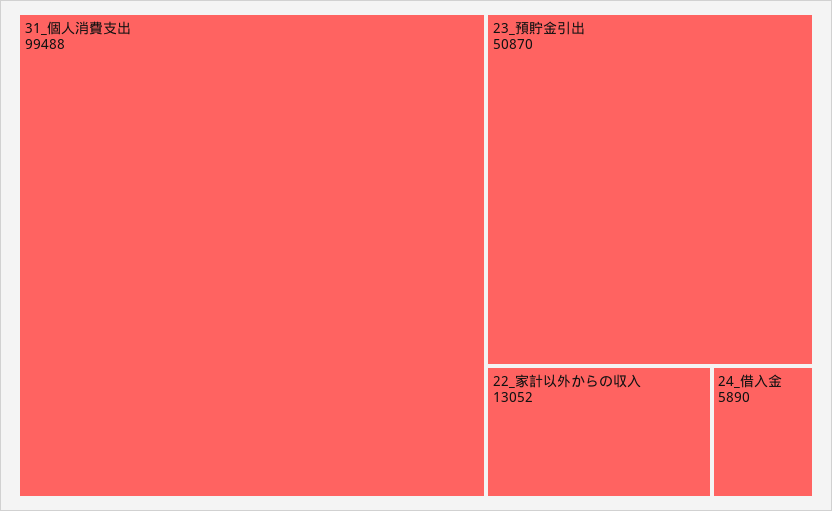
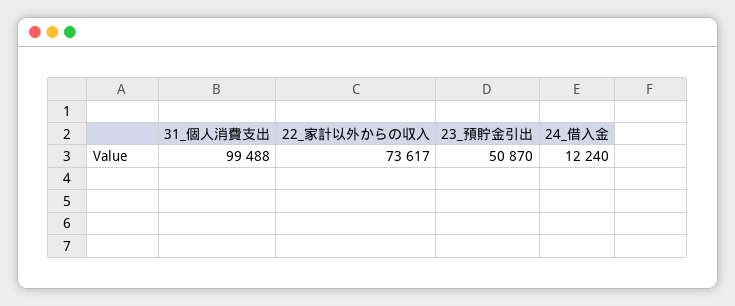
22_家計以外からの収入: 13052 -> 73617
24_借入金: 5890 -> 12240

